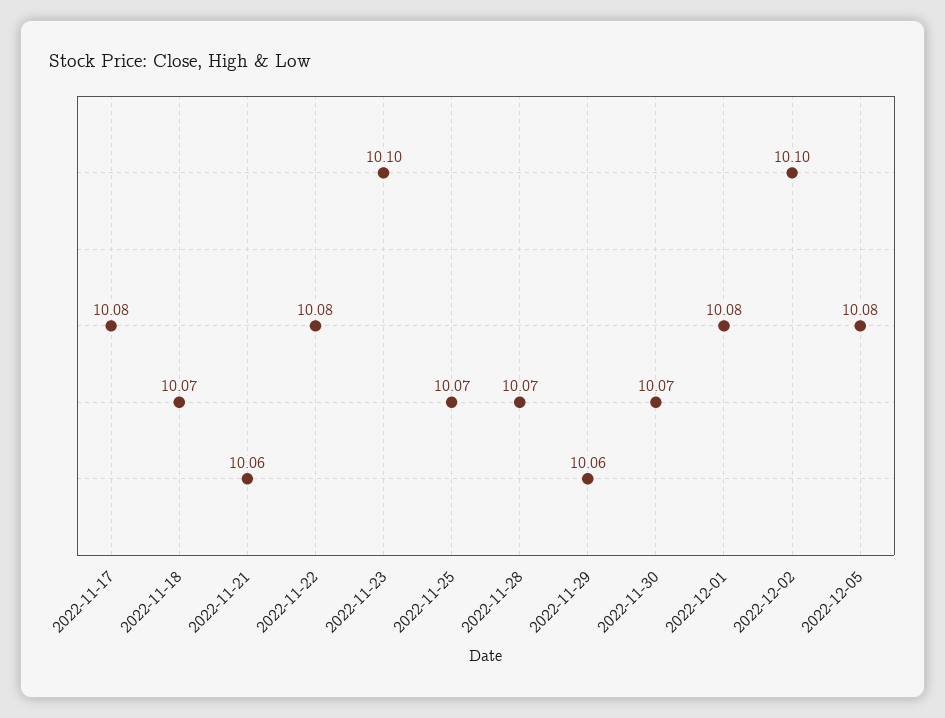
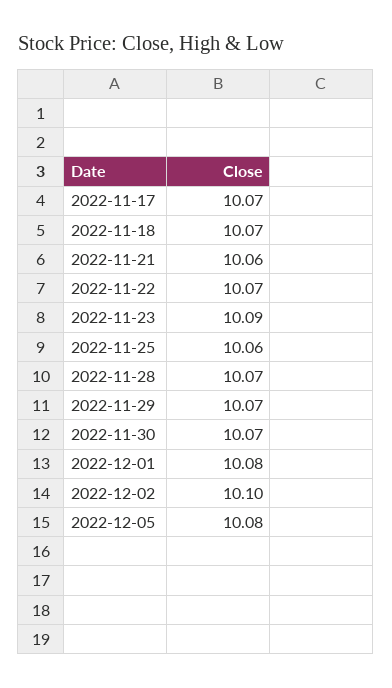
2022-11-17: 10.08 -> 10.07
2022-11-22: 10.08 -> 10.07
2022-11-23: 10.1 -> 10.09
2022-11-25: 10.07 -> 10.06
2022-11-29: 10.06 -> 10.07

